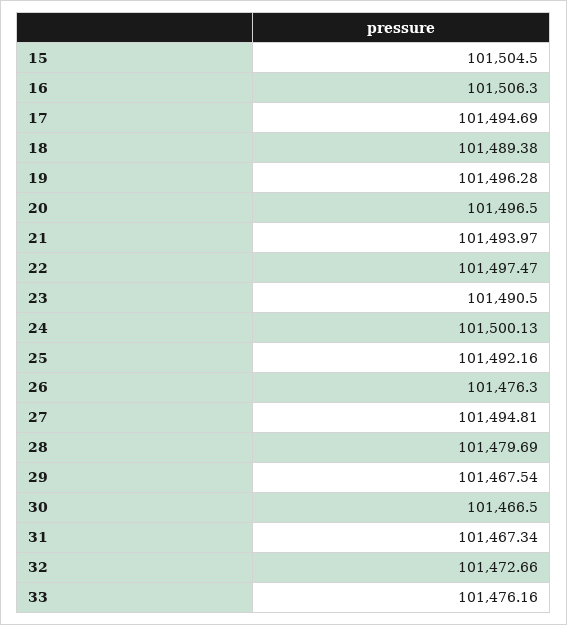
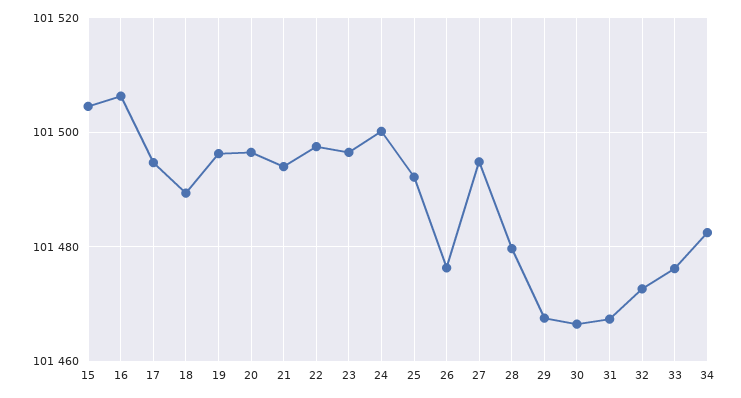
23: 101490.5 -> 101496
34: none -> 101482

